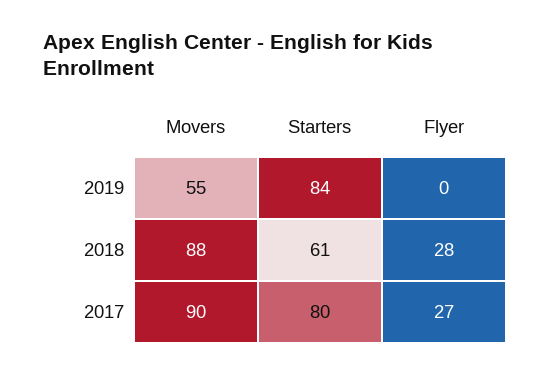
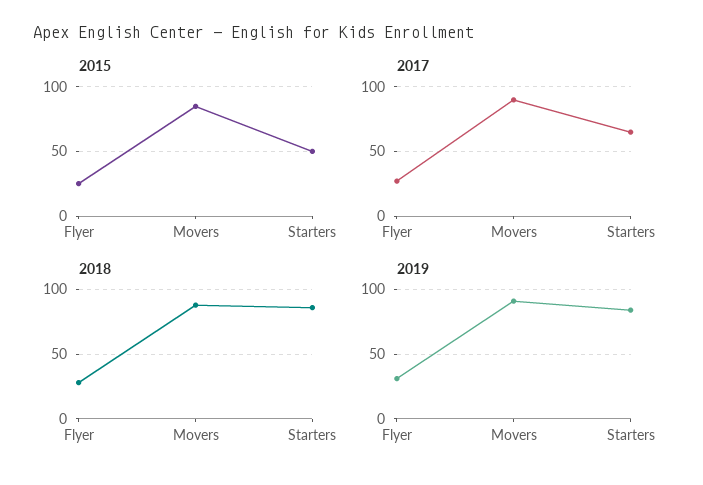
2019, Movers: 55 -> 90
2019, Flyer: 0 -> 30
2018, Starters: 61 -> 85
2017, Starters: 80 -> 65
2015, Flyer: none -> 25
2015, Movers: none -> 85
2015, Starters: none -> 50

